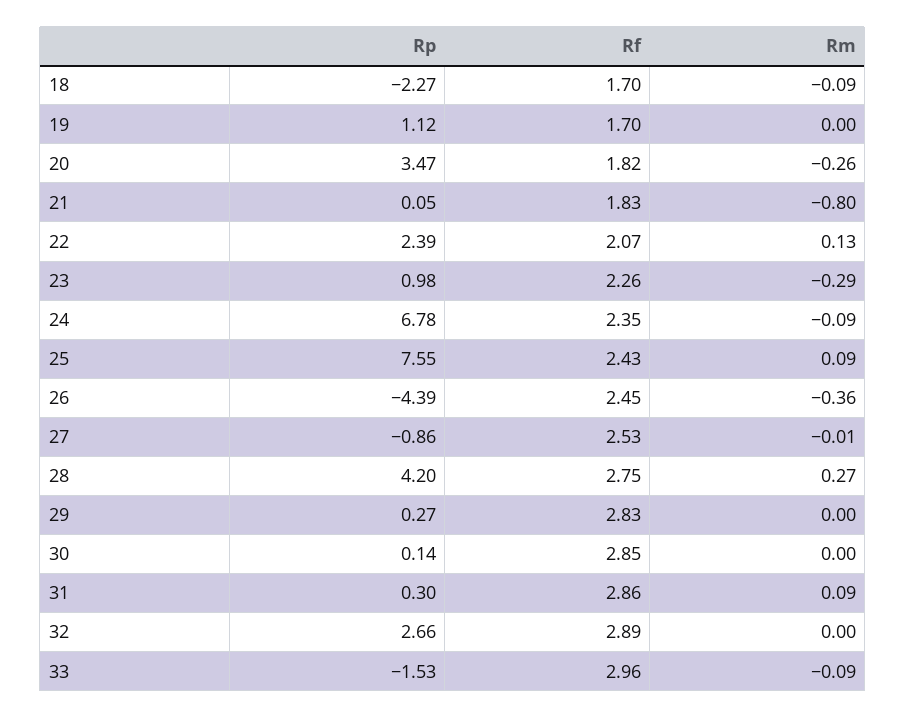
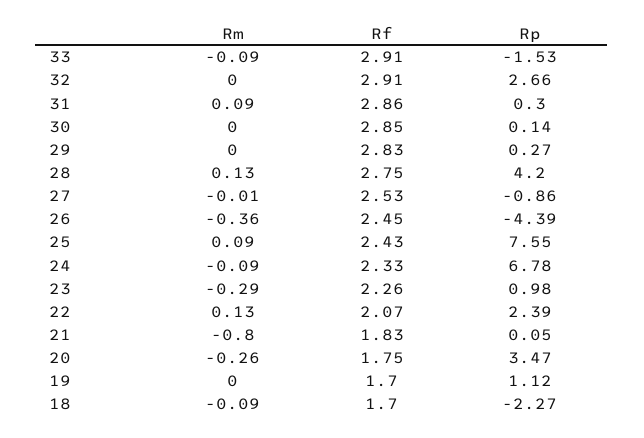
Rf, 20: 1.82 -> 1.75
Rf, 24: 2.35 -> 2.33
Rm, 28: 0.27 -> 0.13
Rf, 32: 2.89 -> 2.91
Rf, 33: 2.96 -> 2.91

